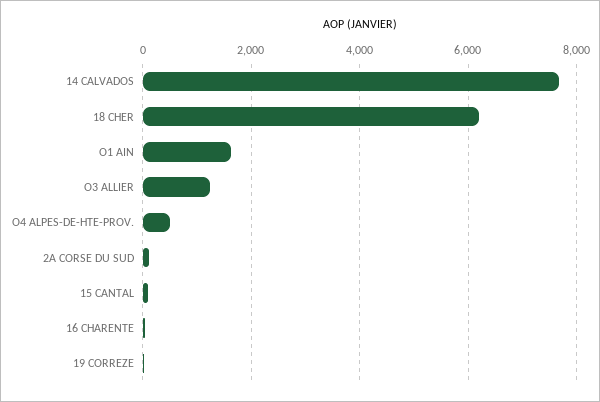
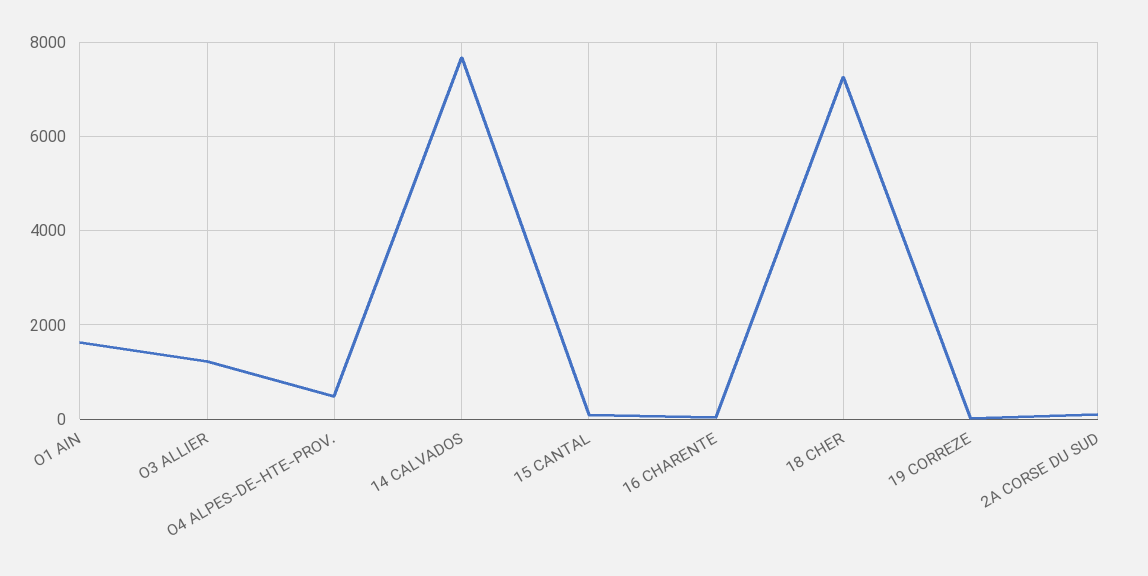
18 CHER: 6200 -> 7200

